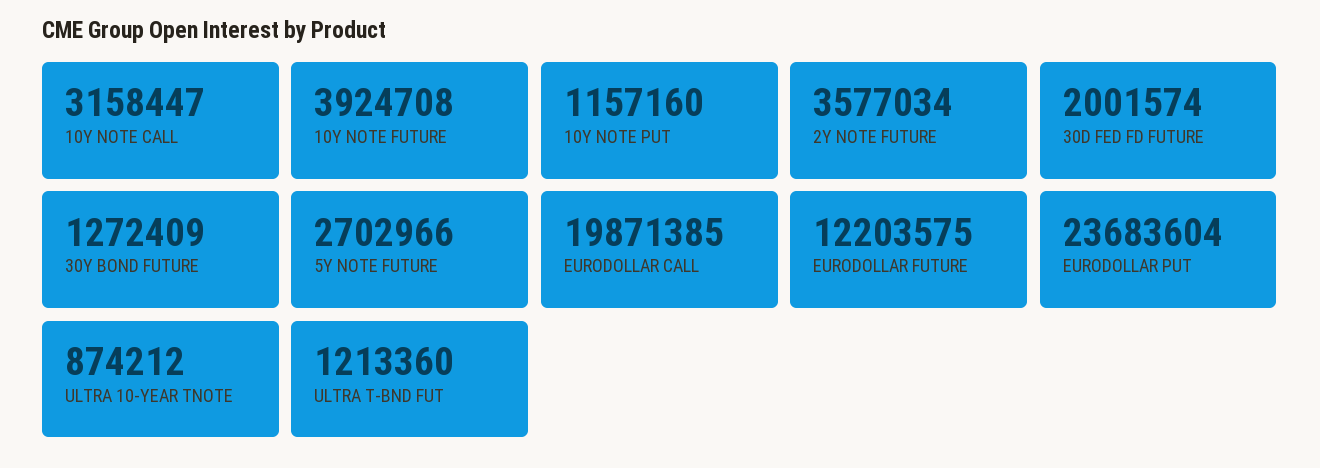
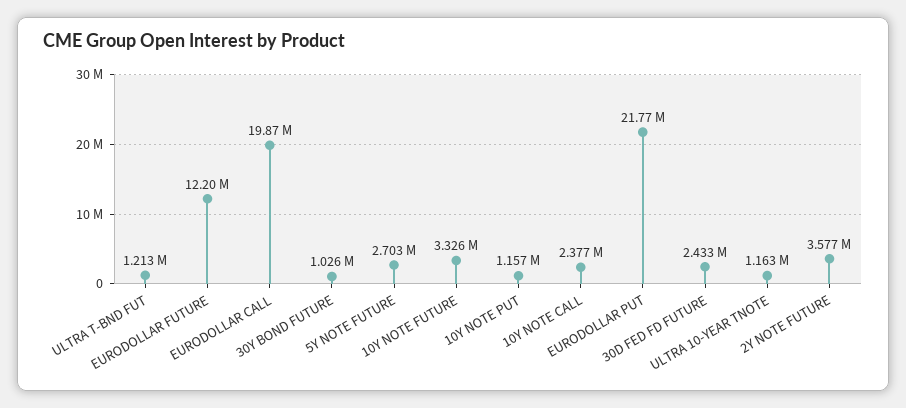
10Y NOTE CALL: 3158447 -> 2377000
10Y NOTE FUTURE: 3924708 -> 3326000
30D FED FD FUTURE: 2001574 -> 2433000
30Y BOND FUTURE: 1272409 -> 1026000
EURODOLLAR PUT: 23683604 -> 21770000
ULTRA 10-YEAR TNOTE: 874212 -> 1163000

